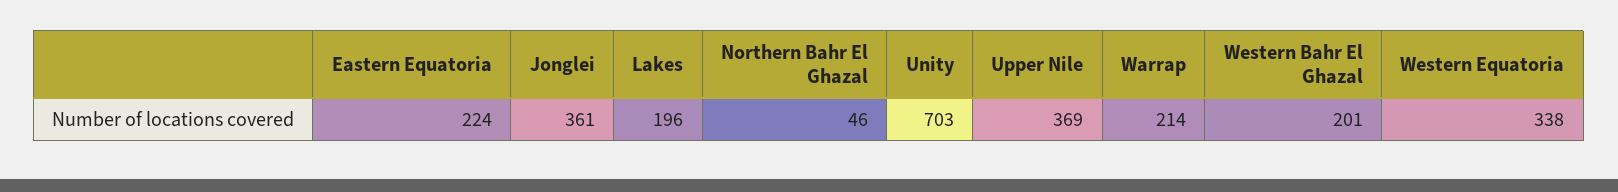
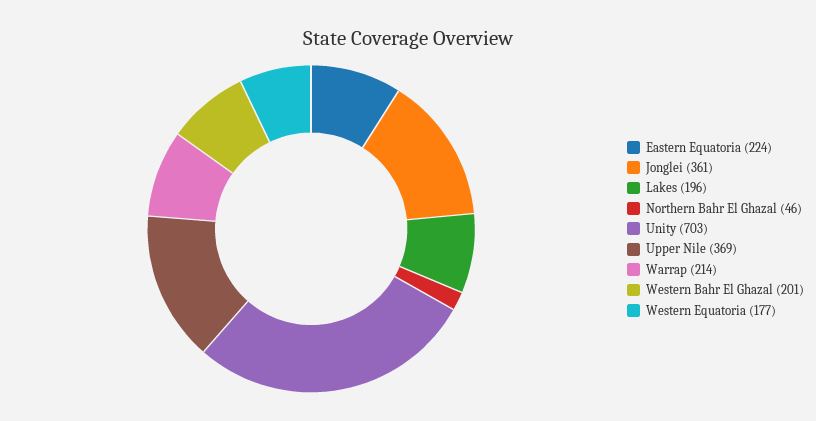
Western Equatoria: 338 -> 177

